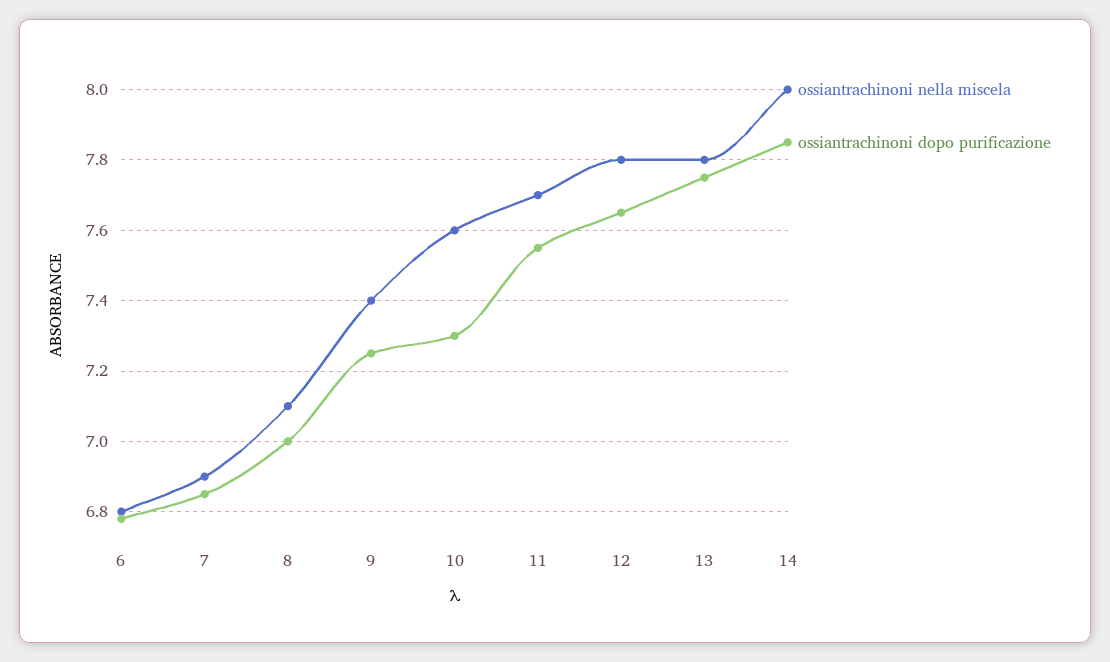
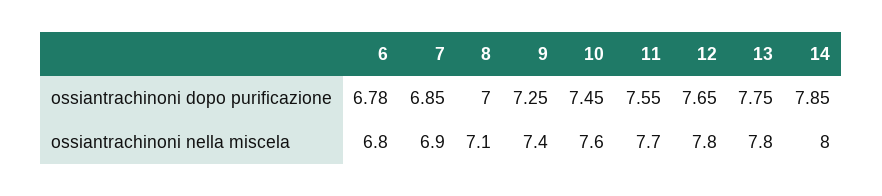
ossiantrachinoni dopo purificazione, 10: 7.3 -> 7.45

